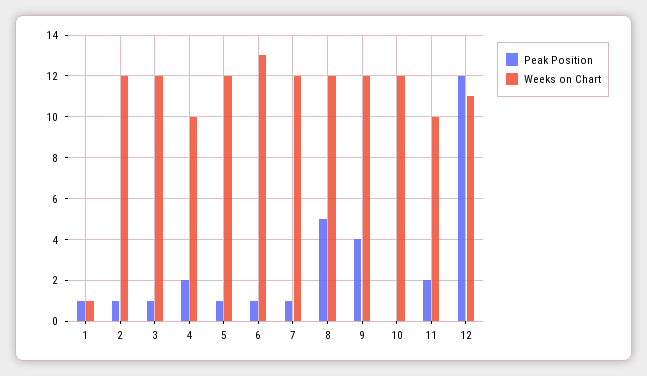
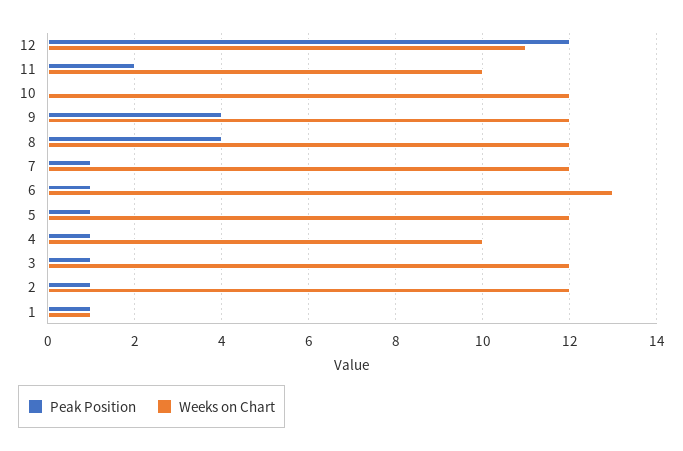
Peak Position, 4: 2 -> 1
Peak Position, 8: 5 -> 4

